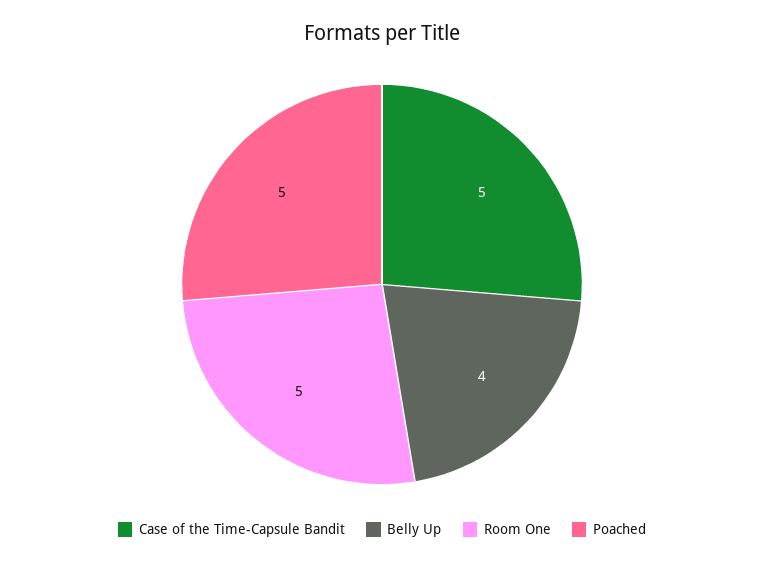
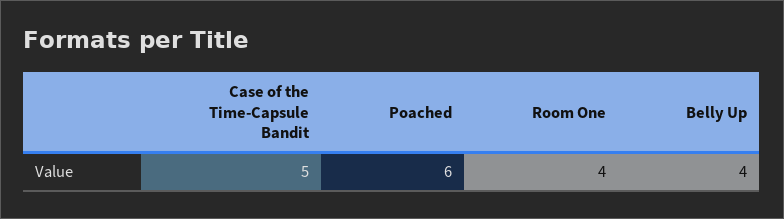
Room One: 5 -> 4
Poached: 5 -> 6

